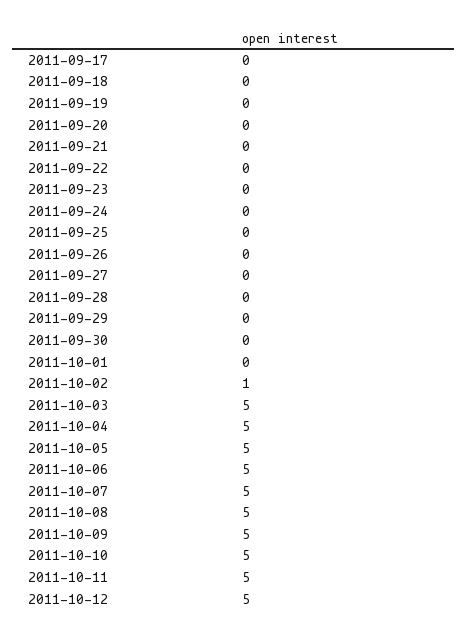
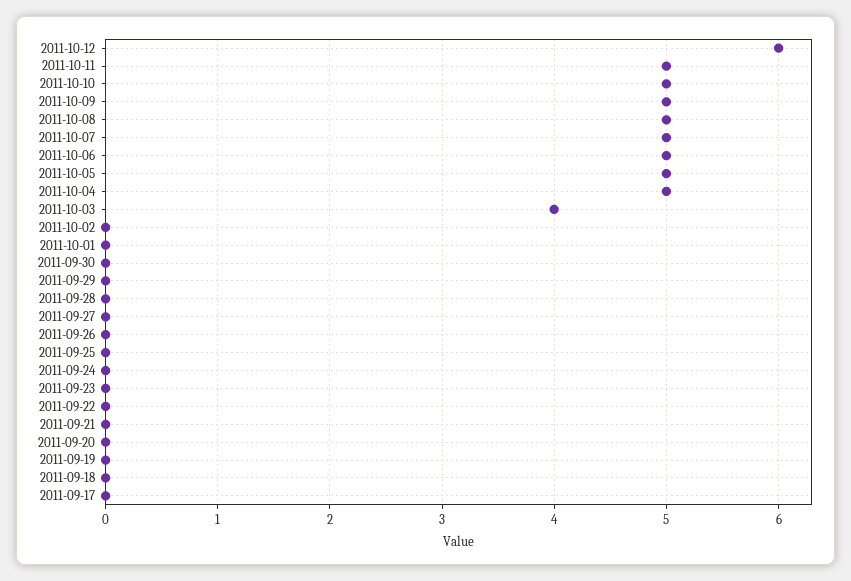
2011-10-02: 1 -> 0
2011-10-03: 5 -> 4
2011-10-12: 5 -> 6

